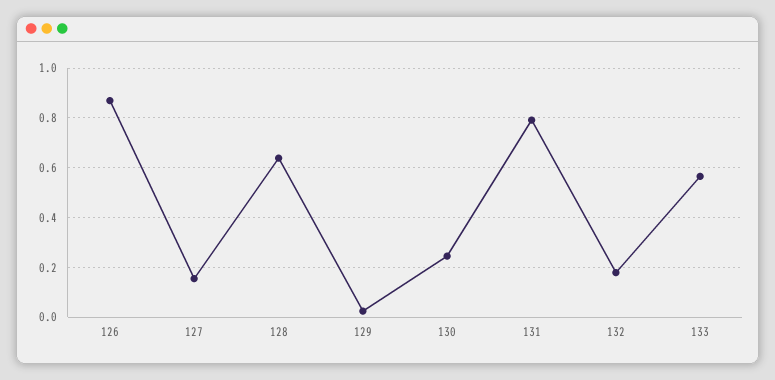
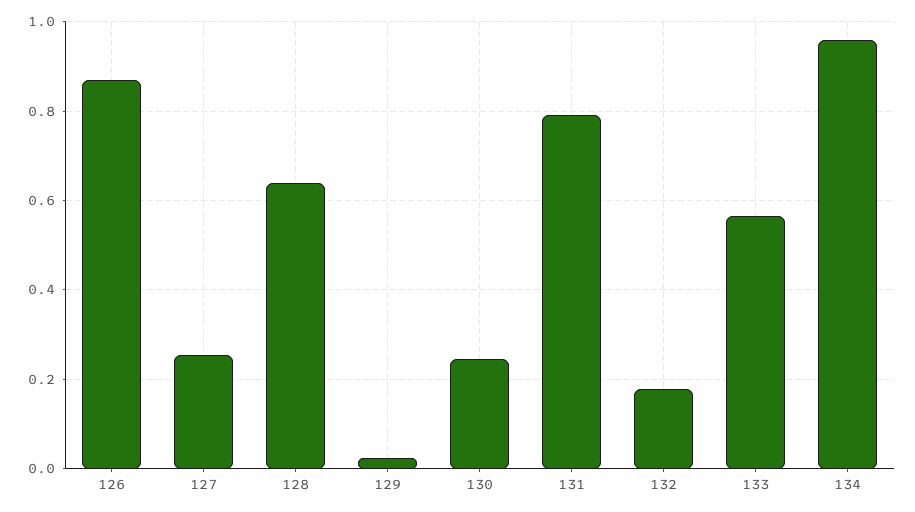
127: 0.15 -> 0.26
134: none -> 0.96

